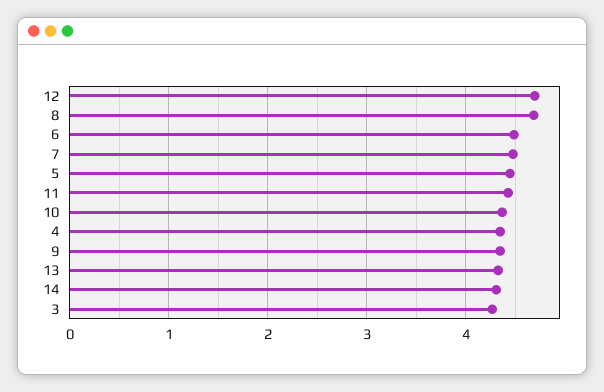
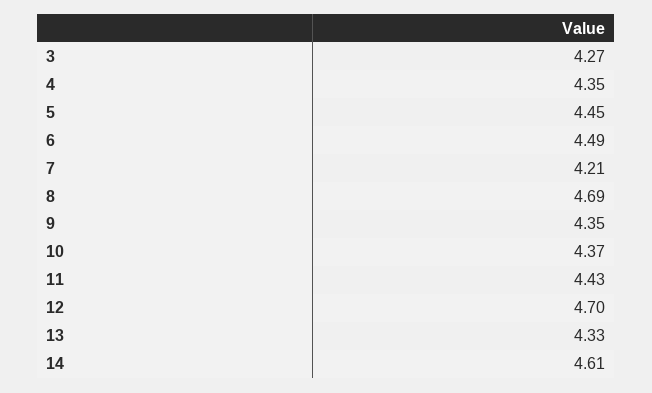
7: 4.5 -> 4.21
14: 4.3 -> 4.61

